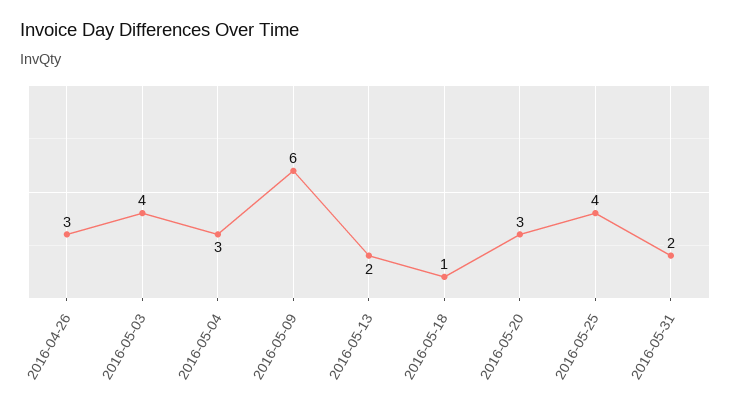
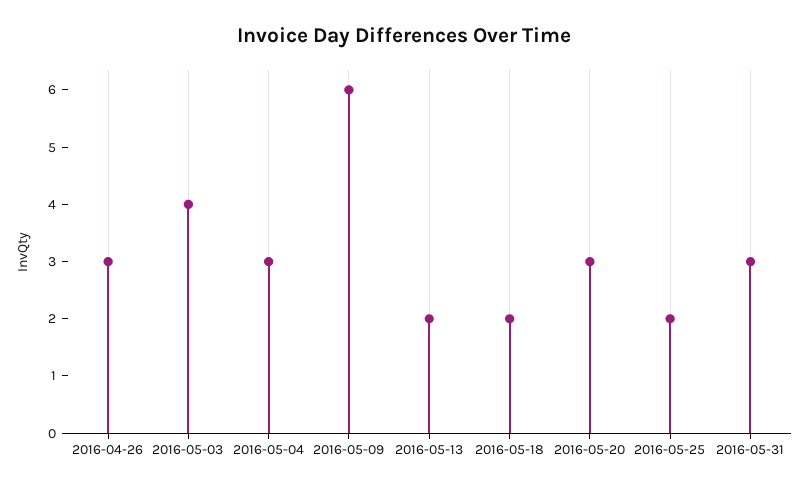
2016-05-18: 1 -> 2
2016-05-25: 4 -> 2
2016-05-31: 2 -> 3

